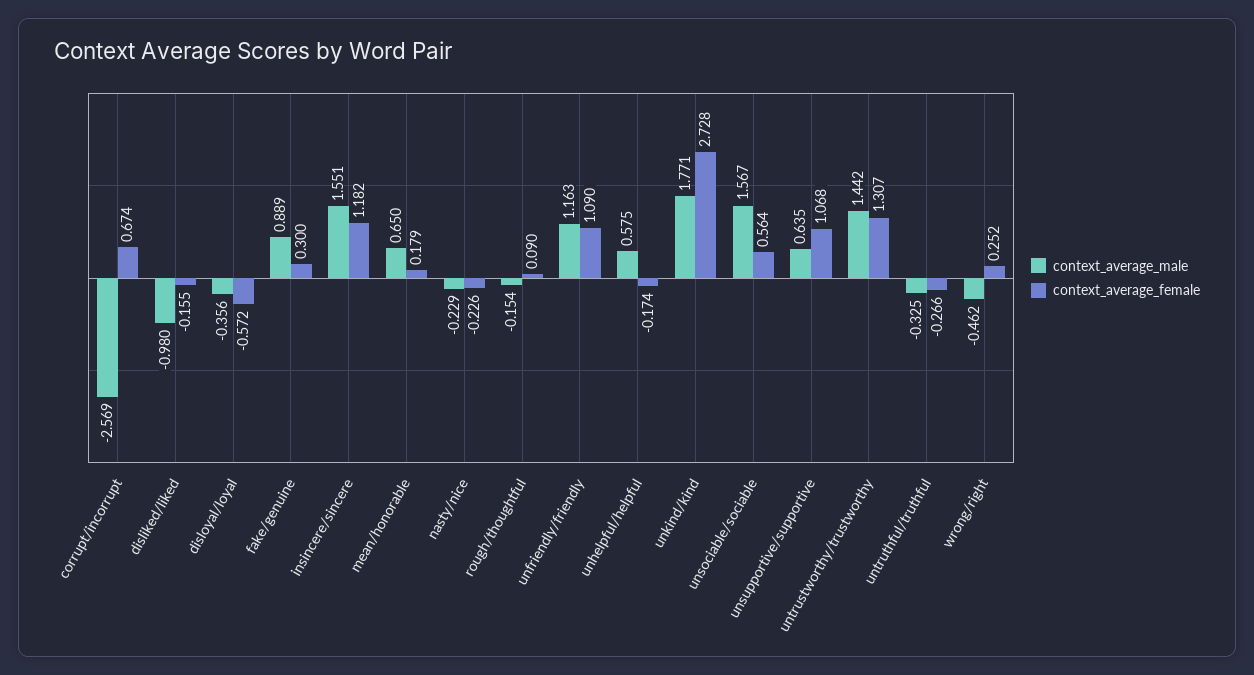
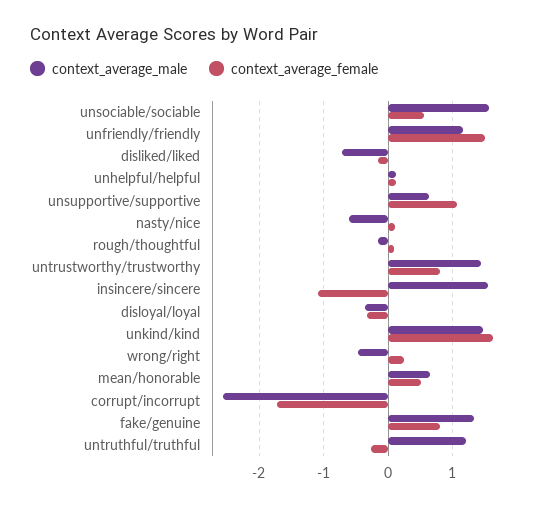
context_average_female, corrupt/incorrupt: 0.674 -> -1.7
context_average_male, disliked/liked: -0.98 -> -0.7
context_average_female, disloyal/loyal: -0.572 -> -0.3
context_average_male, fake/genuine: 0.889 -> 1.3
context_average_female, fake/genuine: 0.3 -> 0.8
context_average_female, insincere/sincere: 1.182 -> -1.1
context_average_female, mean/honorable: 0.179 -> 0.5
context_average_male, nasty/nice: -0.229 -> -0.6
context_average_female, nasty/nice: -0.226 -> 0.1
context_average_female, unfriendly/friendly: 1.09 -> 1.5
context_average_male, unhelpful/helpful: 0.575 -> 0.1
context_average_female, unhelpful/helpful: -0.174 -> 0.1
context_average_male, unkind/kind: 1.771 -> 1.5
context_average_female, unkind/kind: 2.728 -> 1.6
context_average_female, untrustworthy/trustworthy: 1.307 -> 0.8
context_average_male, untruthful/truthful: -0.325 -> 1.2

